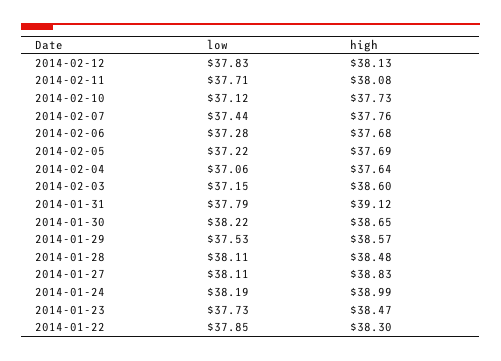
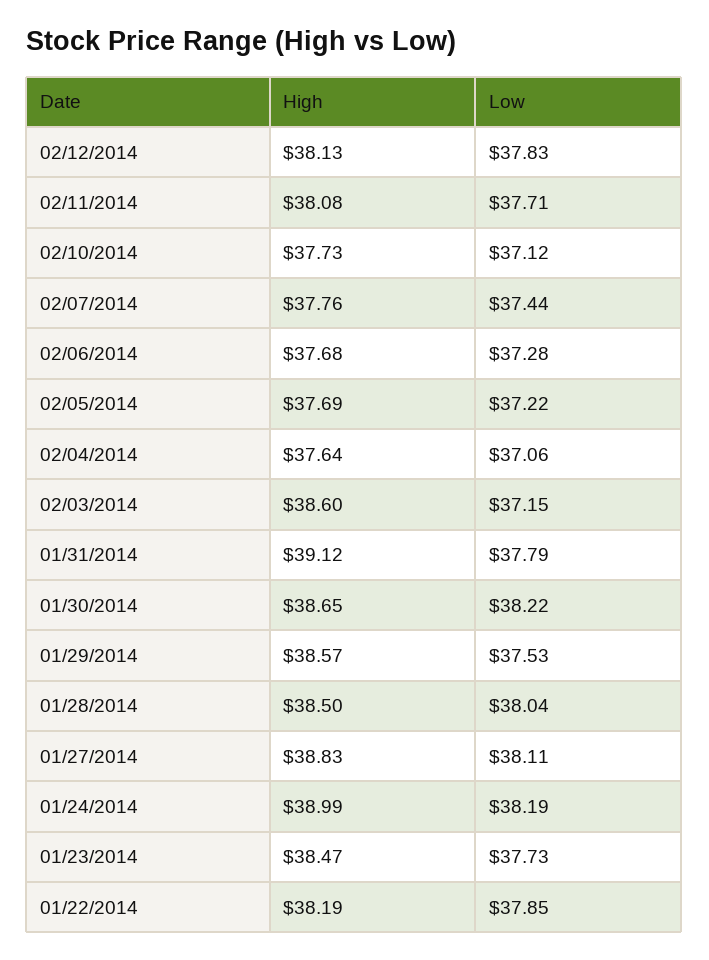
low, 2014-01-28: 38.11 -> 38.04
high, 2014-01-28: 38.48 -> 38.5
high, 2014-01-22: 38.3 -> 38.19

